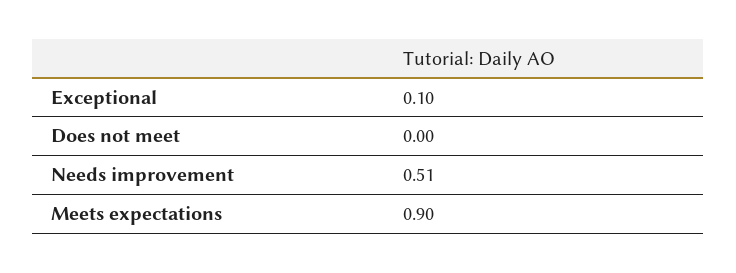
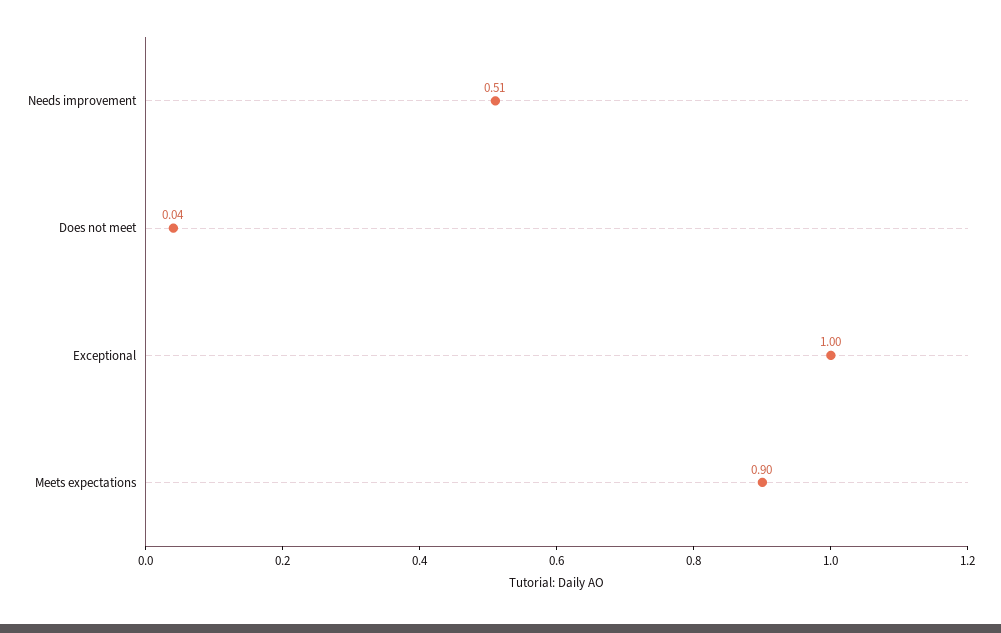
Exceptional: 0.1 -> 1
Does not meet: 0 -> 0.04

